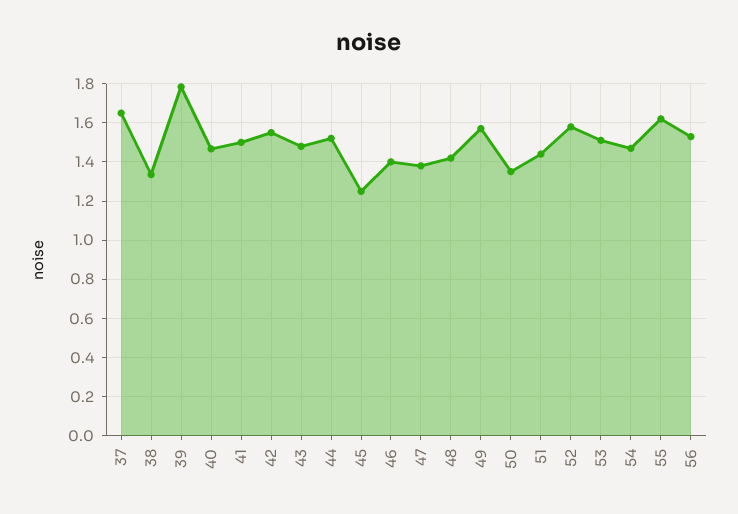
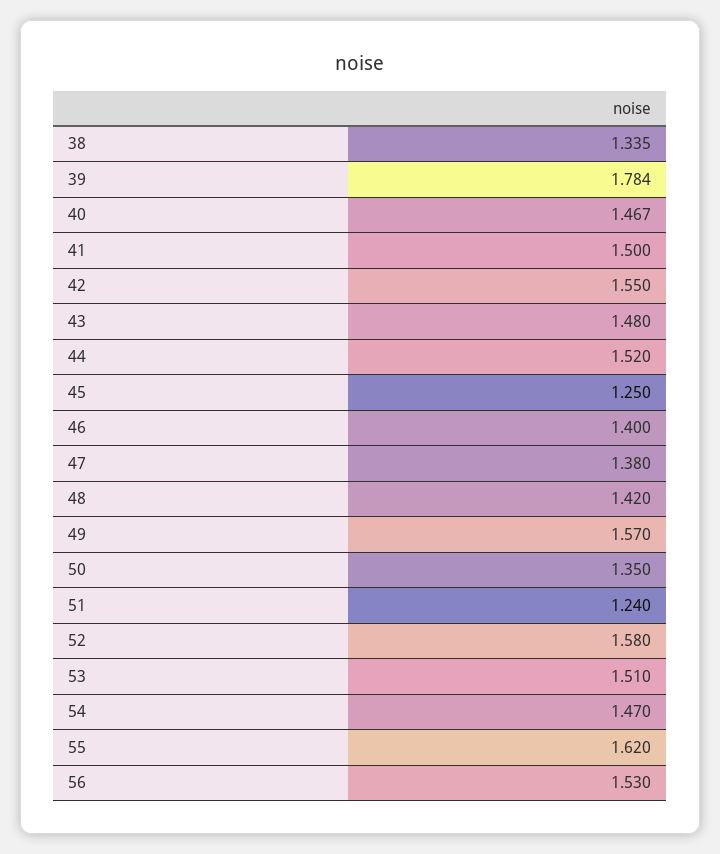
37: 1.65 -> none
51: 1.45 -> 1.24

